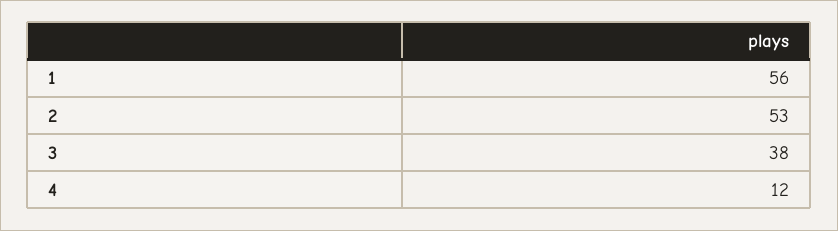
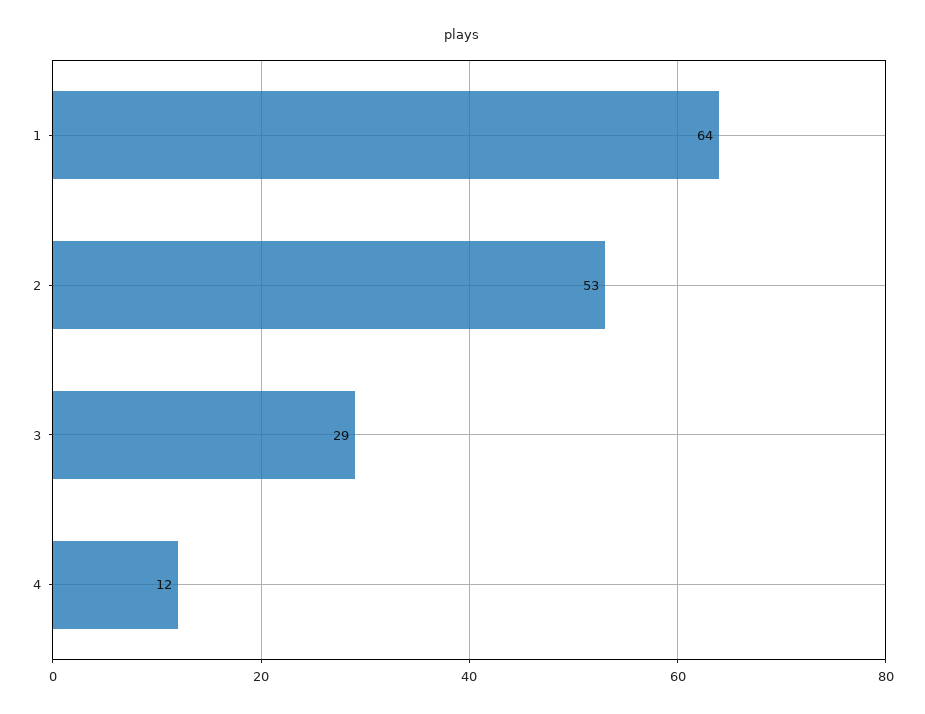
1: 56 -> 64
3: 38 -> 29

